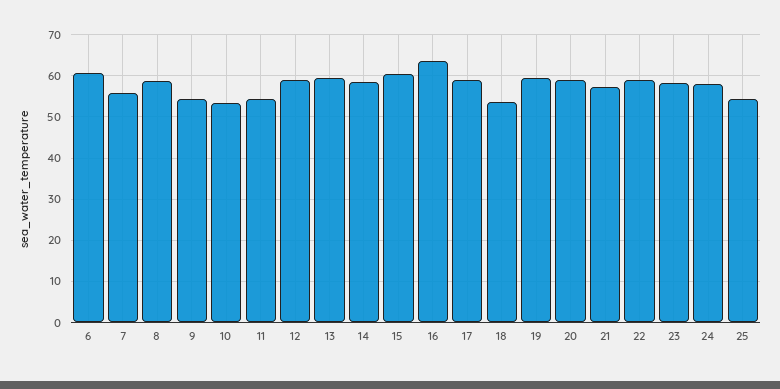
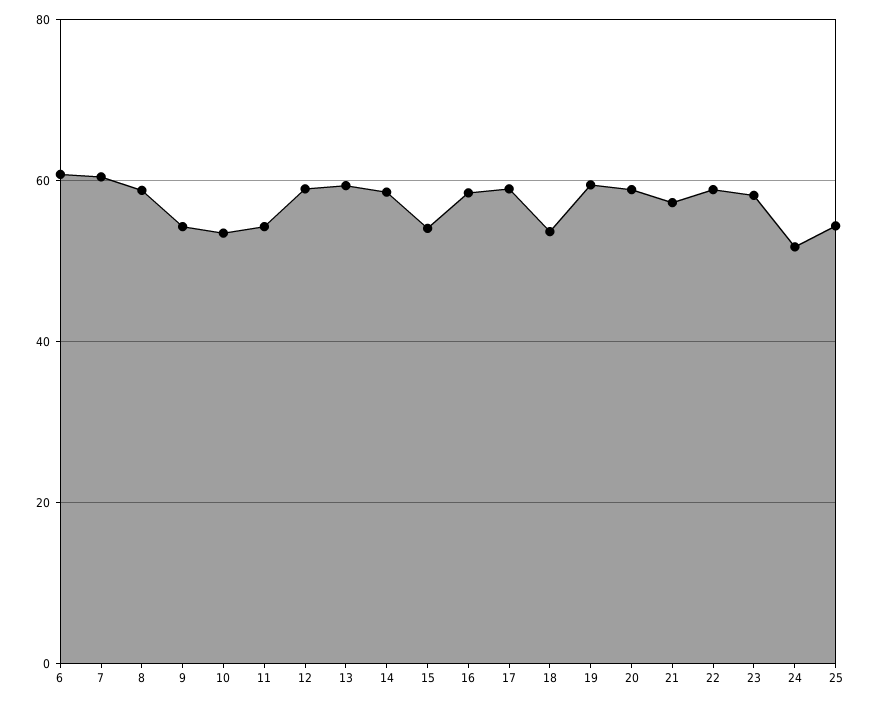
7: 56 -> 60
15: 60 -> 54
16: 64 -> 58
24: 58 -> 52

